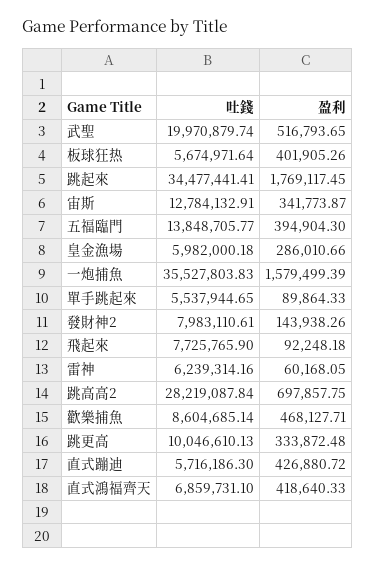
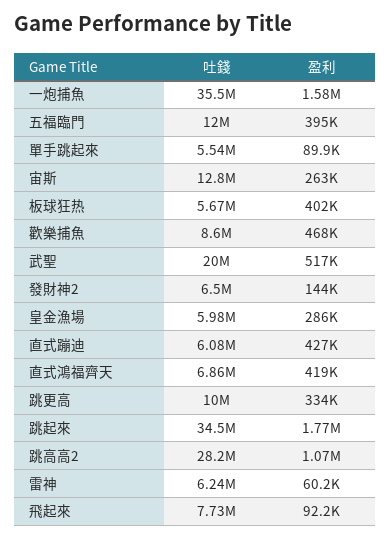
盈利, 宙斯: 341773.87 -> 263000
吐錢, 五福臨門: 13848705.77 -> 12000000
吐錢, 發財神2: 7983110.61 -> 6500000
盈利, 跳高高2: 697857.75 -> 1070000
吐錢, 直式蹦迪: 5716186.3 -> 6080000

